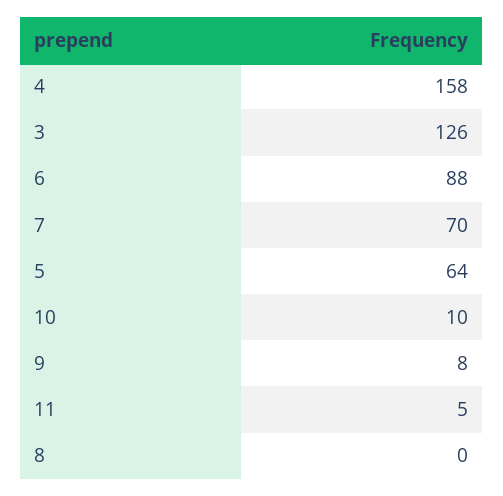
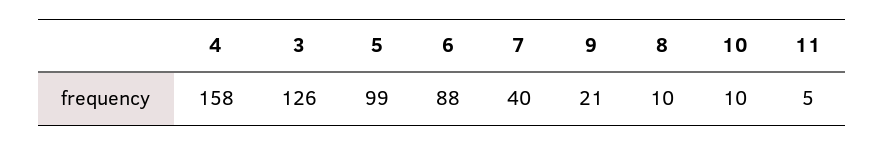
7: 70 -> 40
5: 64 -> 99
9: 8 -> 21
8: 0 -> 10

